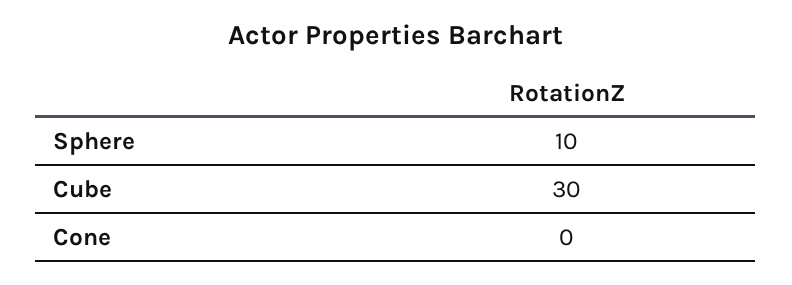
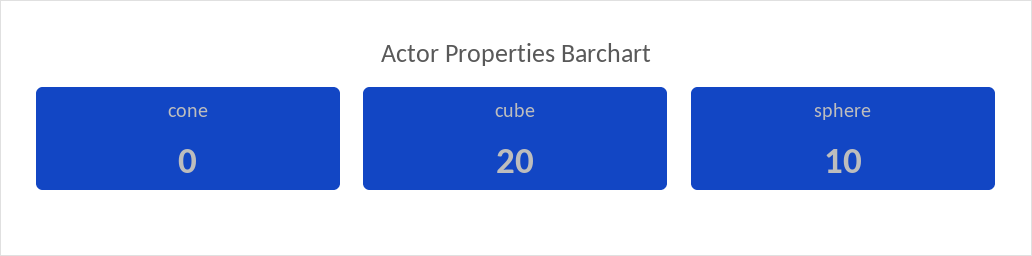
Cube: 30 -> 20

